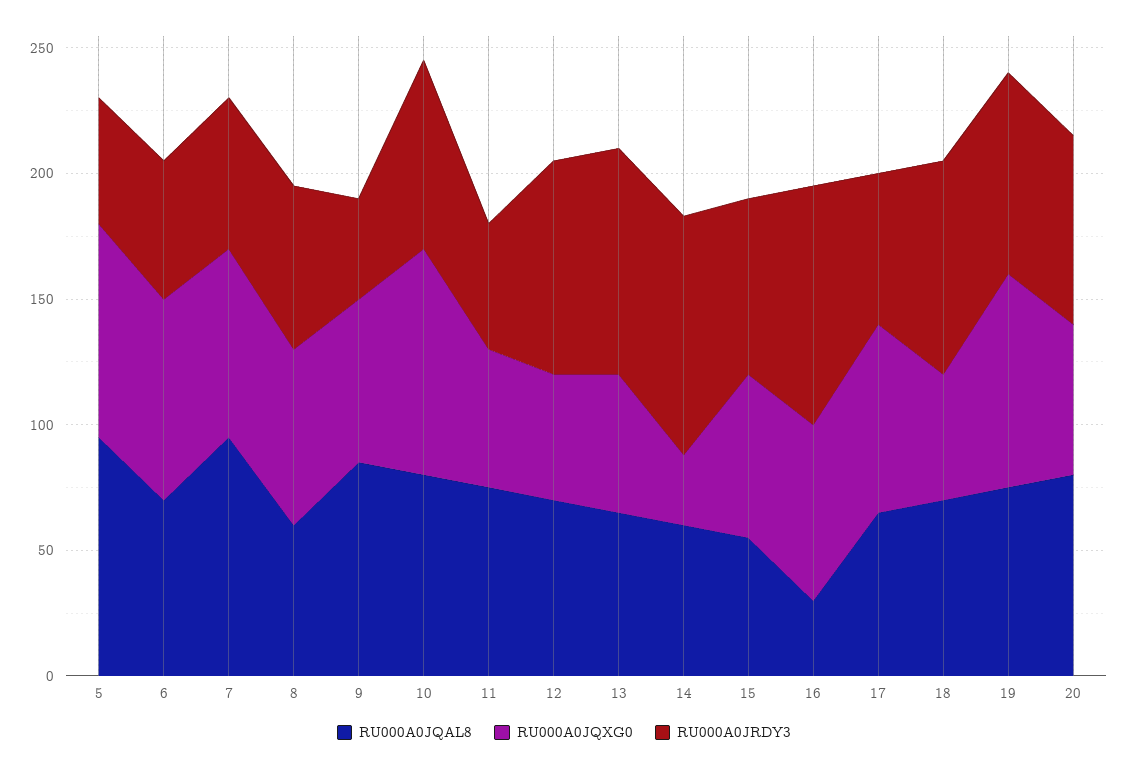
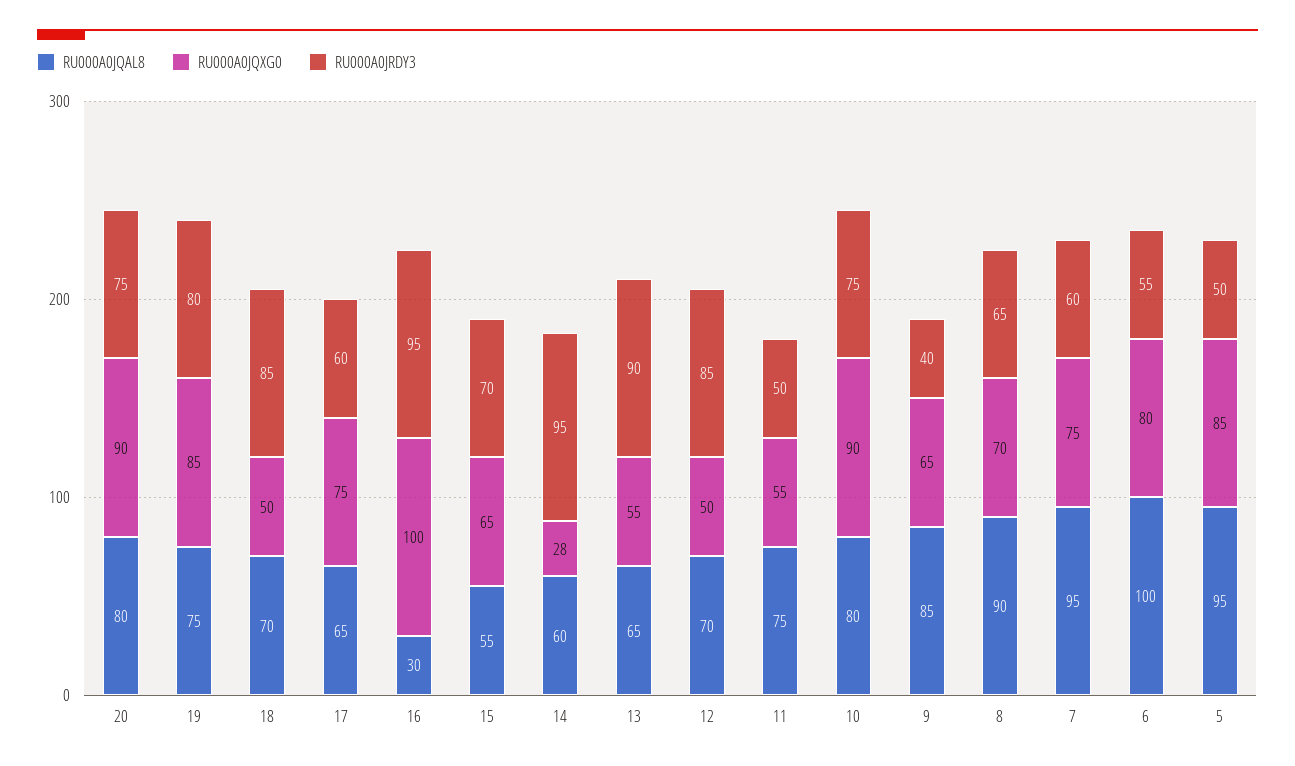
RU000A0JQAL8, 6: 70 -> 100
RU000A0JQAL8, 8: 60 -> 90
RU000A0JQXG0, 16: 70 -> 100
RU000A0JQXG0, 20: 60 -> 90

